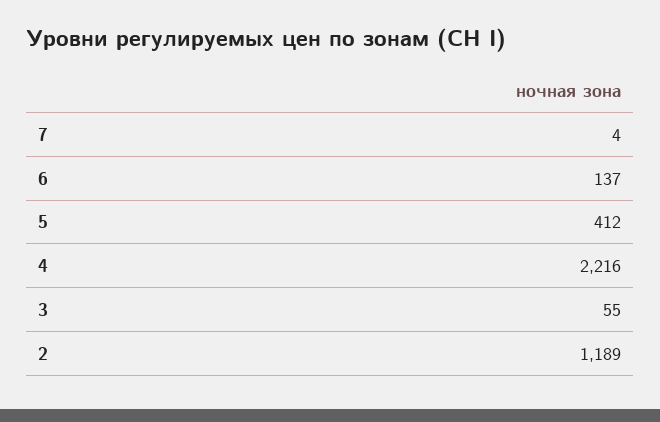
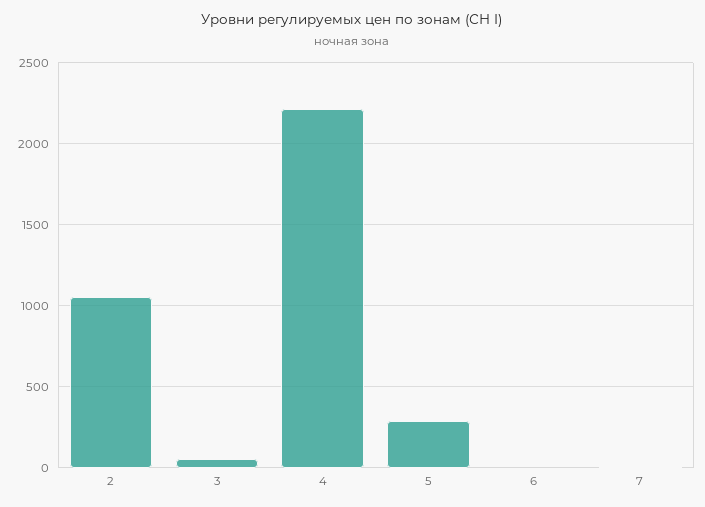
6: 137 -> 0
5: 412 -> 300
2: 1189 -> 1050

